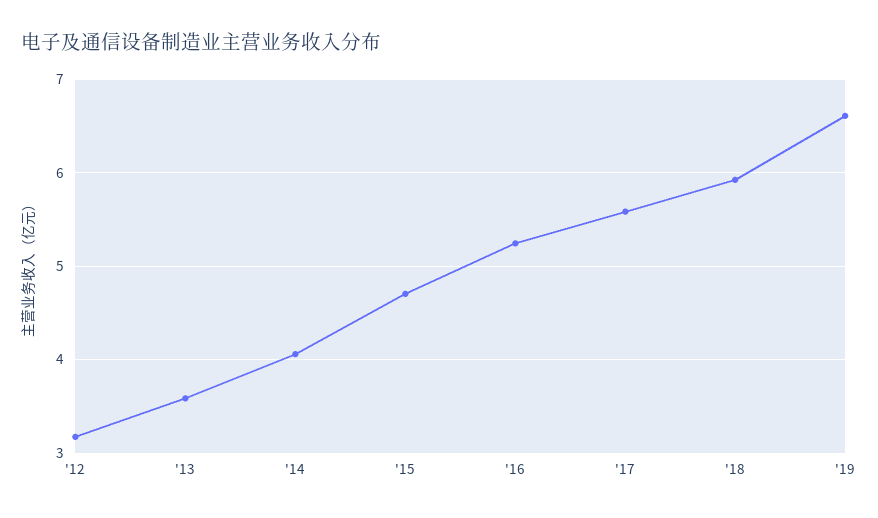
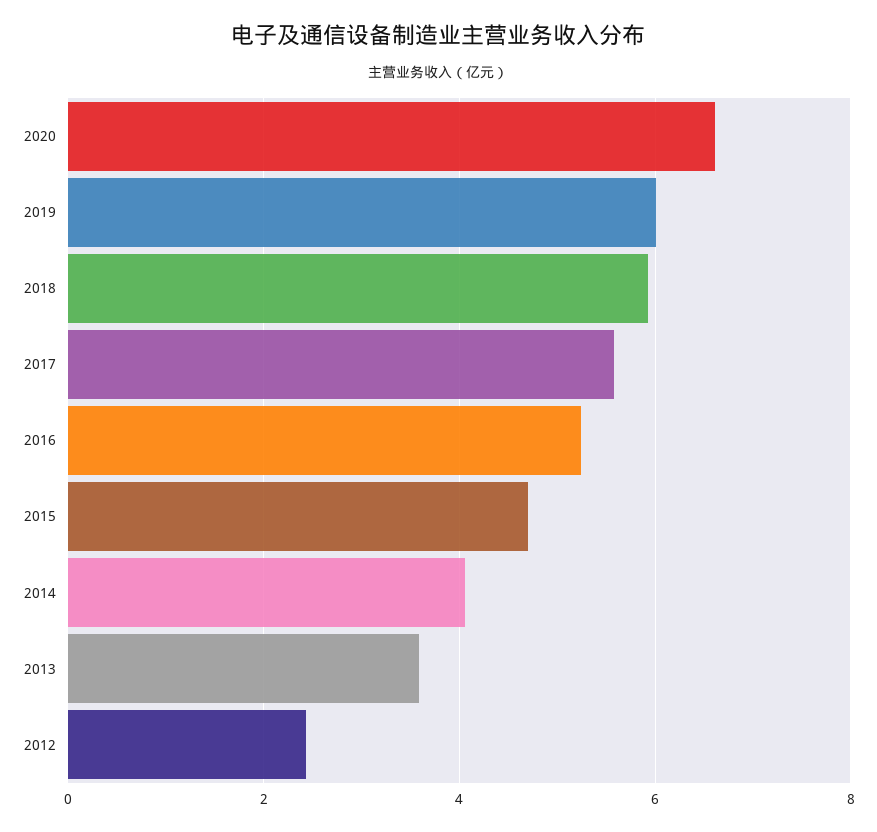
'12: 3.2 -> 2.4
'19: 6.6 -> 6
2020: none -> 6.6

